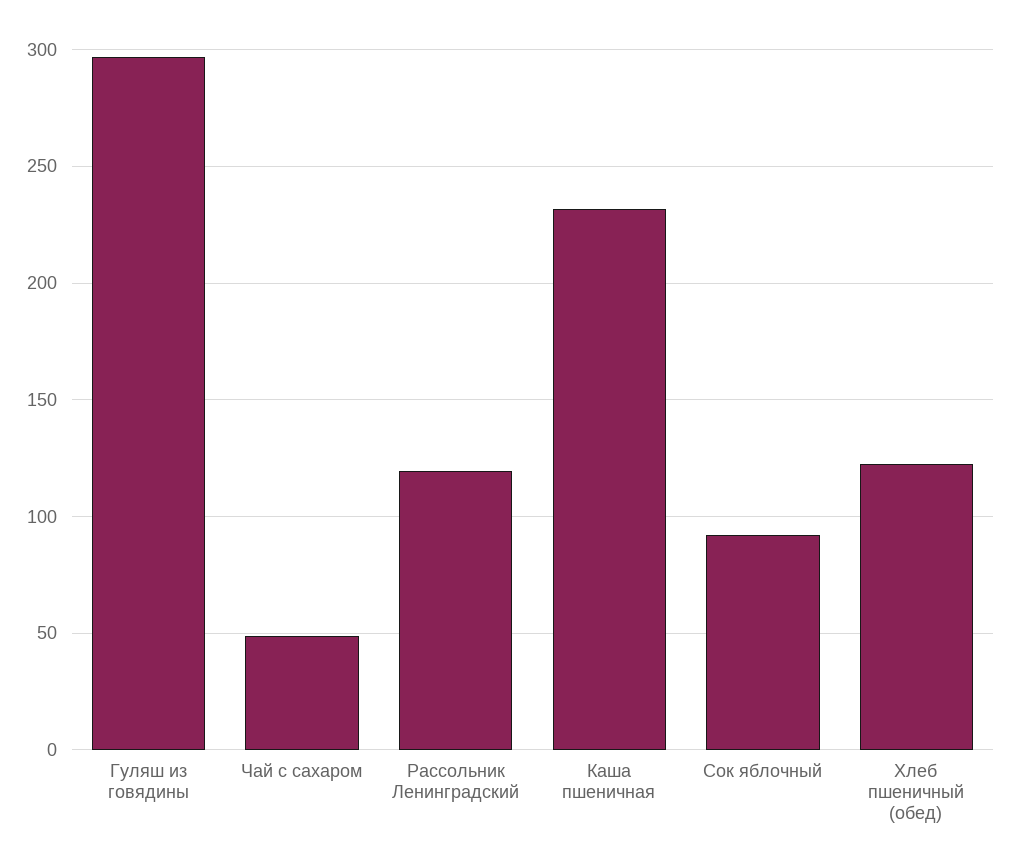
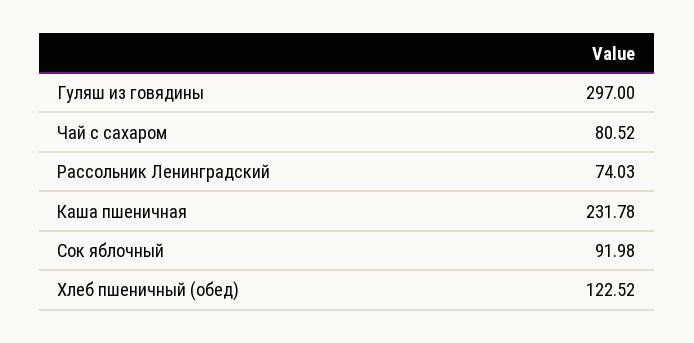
Чай с сахаром: 50 -> 80.52
Рассольник Ленинградский: 120 -> 74.03

